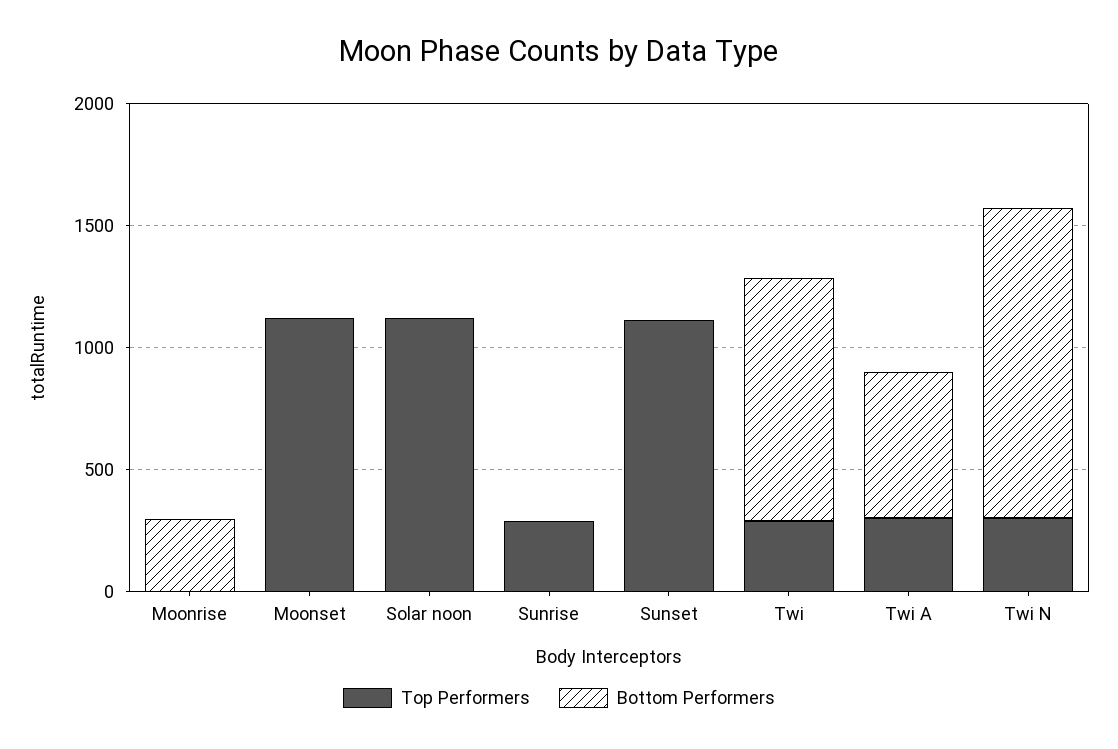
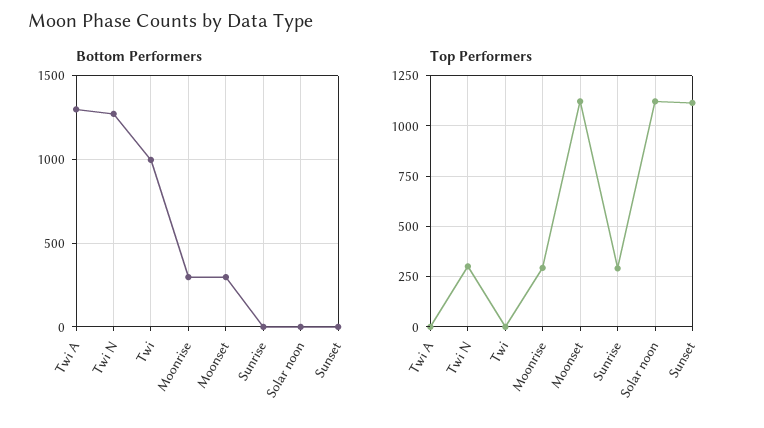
Top Performers, Moonrise: 0 -> 300
Bottom Performers, Moonset: 0 -> 300
Top Performers, Twi: 300 -> 0
Top Performers, Twi A: 300 -> 0
Bottom Performers, Twi A: 600 -> 1300

